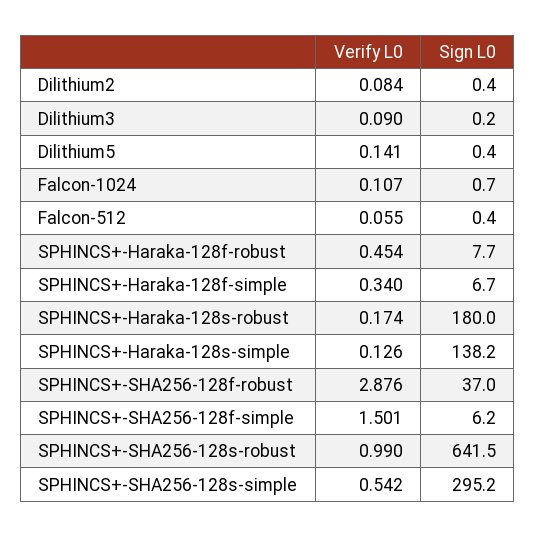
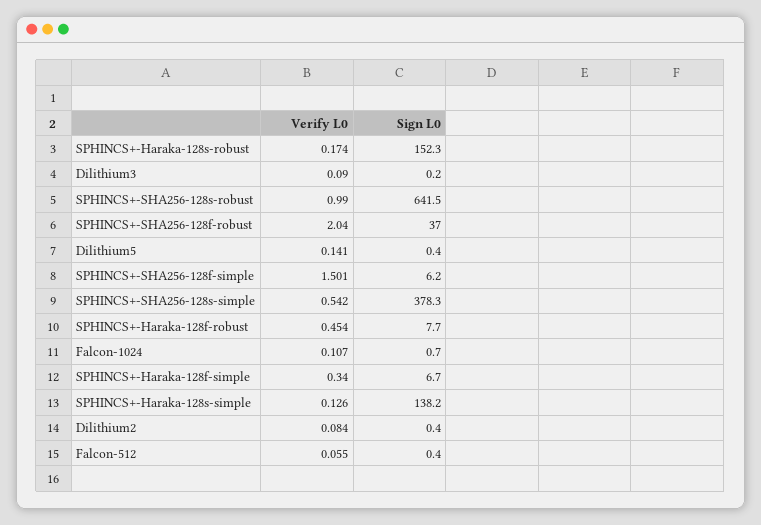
Sign L0, SPHINCS+-Haraka-128s-robust: 180 -> 152.3
Verify L0, SPHINCS+-SHA256-128f-robust: 2.876 -> 2.04
Sign L0, SPHINCS+-SHA256-128s-simple: 295.2 -> 378.3

